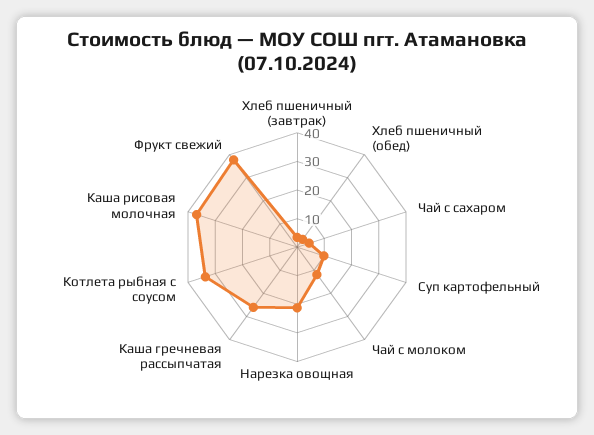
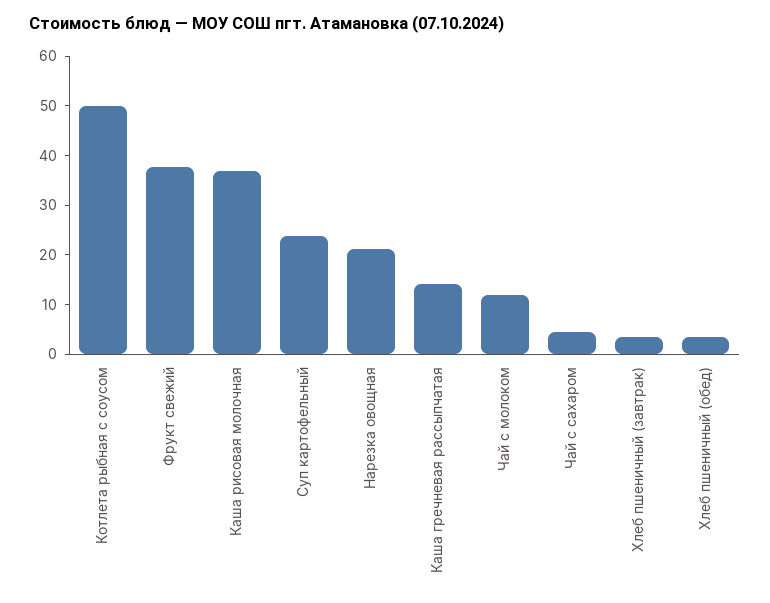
Суп картофельный: 10 -> 24
Каша гречневая рассыпчатая: 25 -> 14
Котлета рыбная с соусом: 35 -> 50

